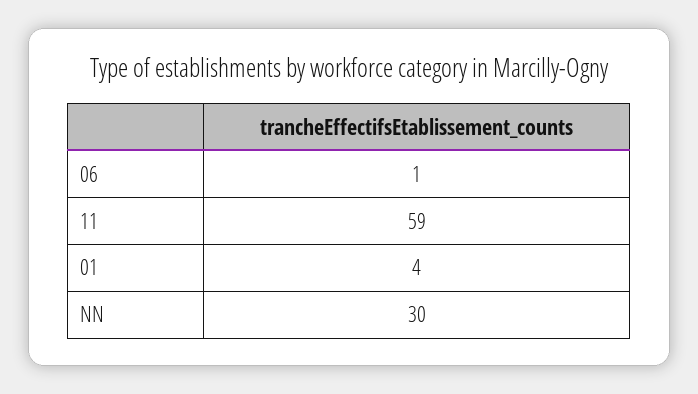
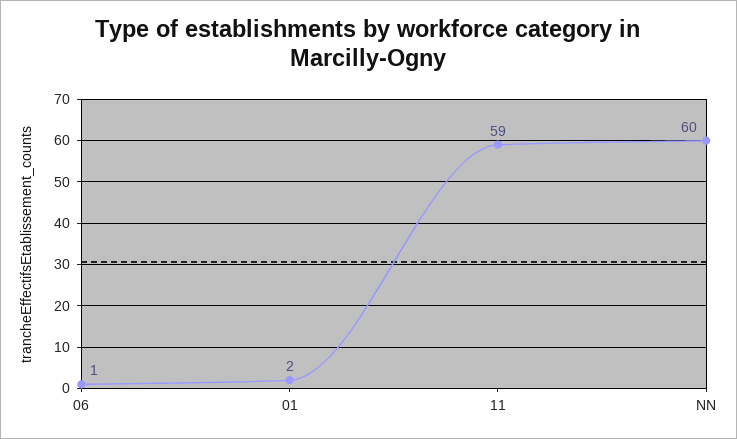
01: 4 -> 2
NN: 30 -> 60

